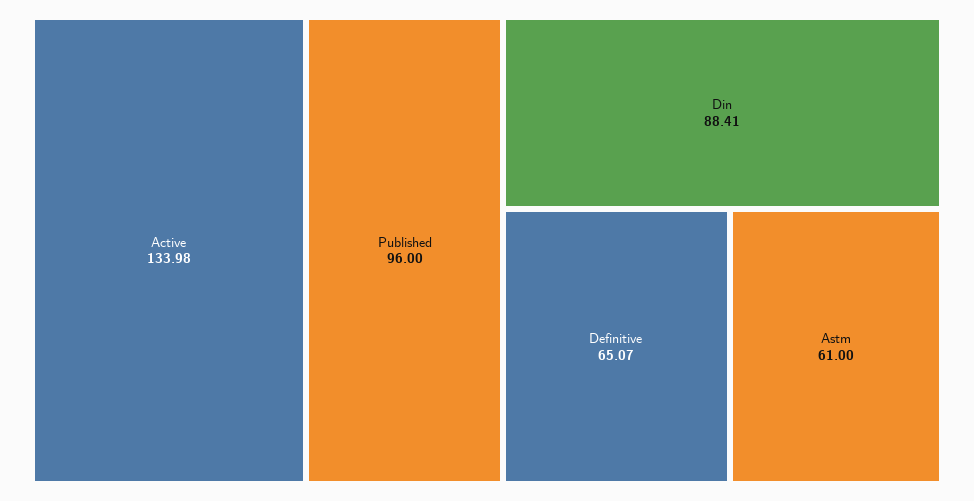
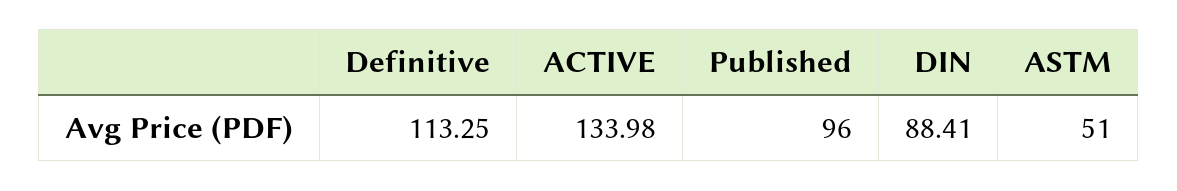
Definitive: 65.07 -> 113.25
Astm: 61 -> 51

